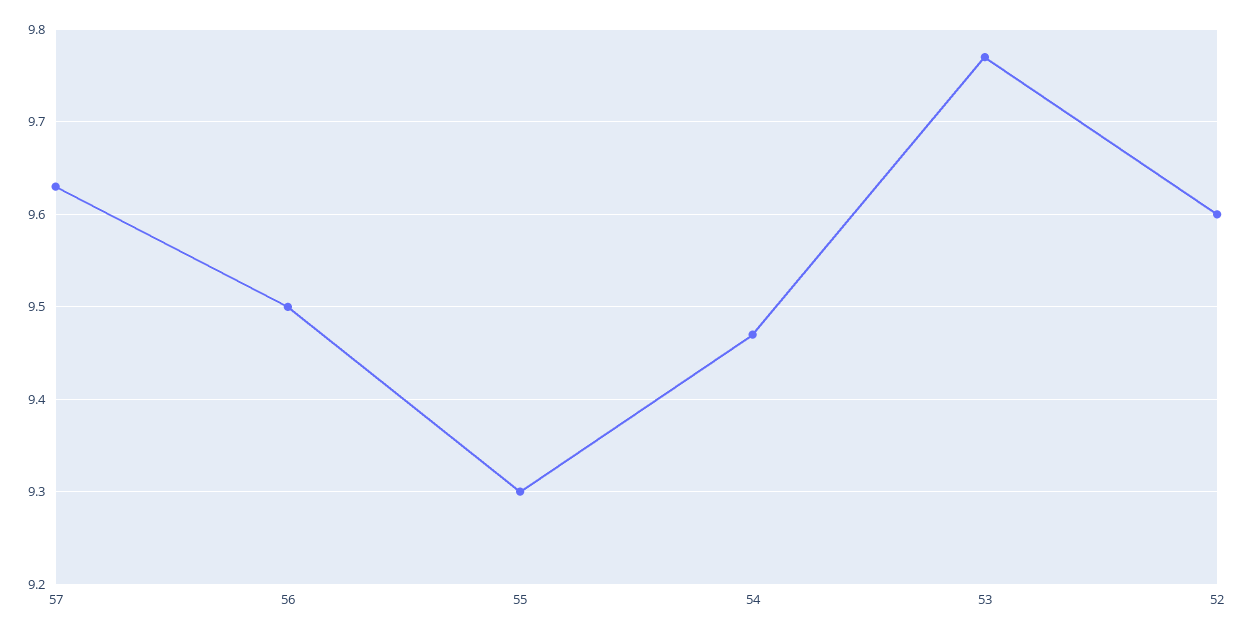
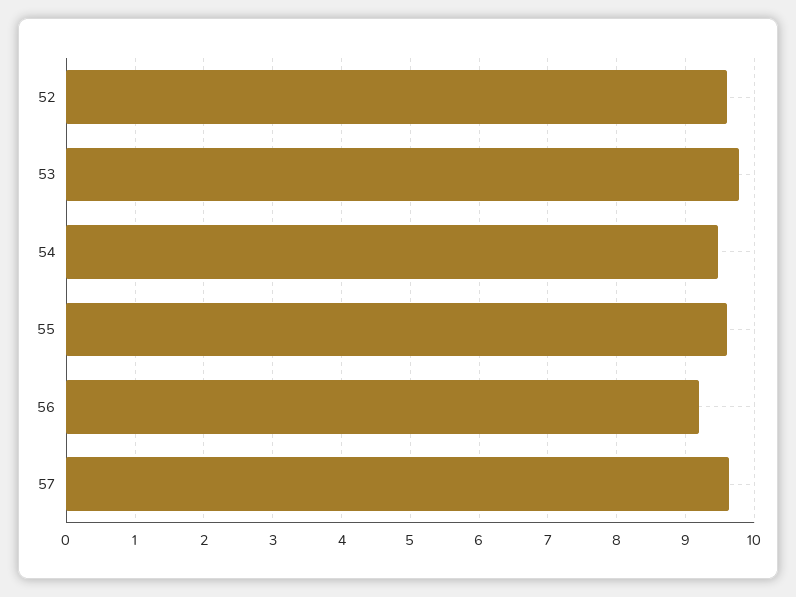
56: 9.5 -> 9.2
55: 9.3 -> 9.6

